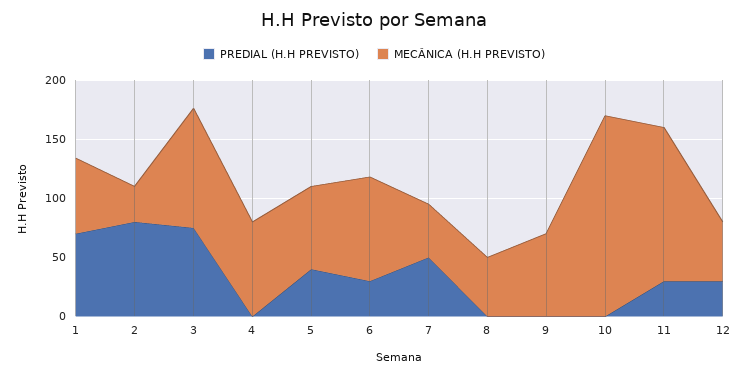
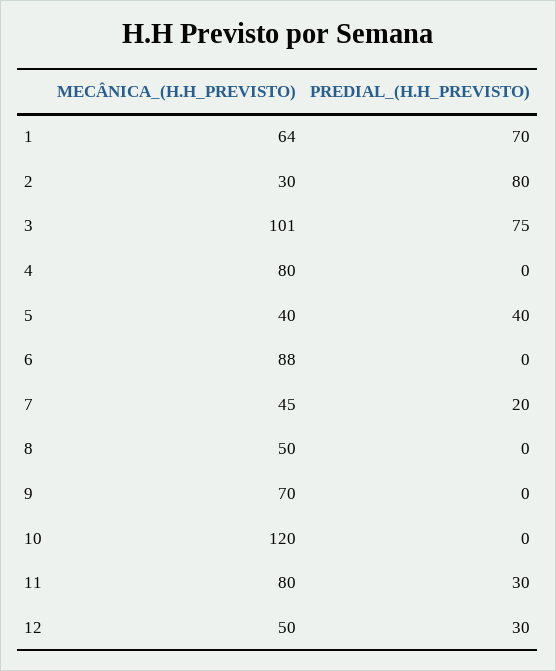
MECÂNICA (H.H PREVISTO), 5: 70 -> 40
PREDIAL (H.H PREVISTO), 6: 30 -> 0
PREDIAL (H.H PREVISTO), 7: 50 -> 20
MECÂNICA (H.H PREVISTO), 10: 170 -> 120
MECÂNICA (H.H PREVISTO), 11: 130 -> 80

